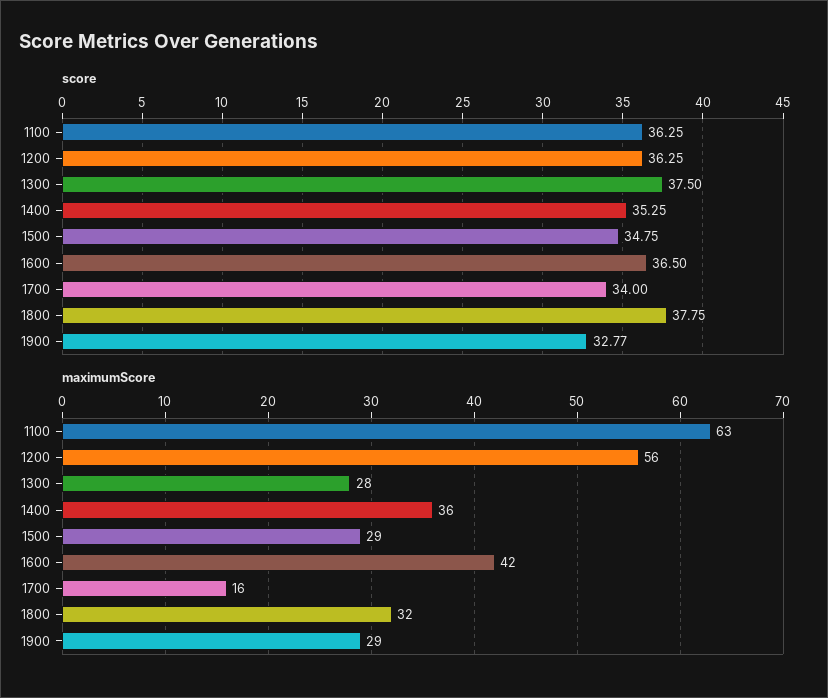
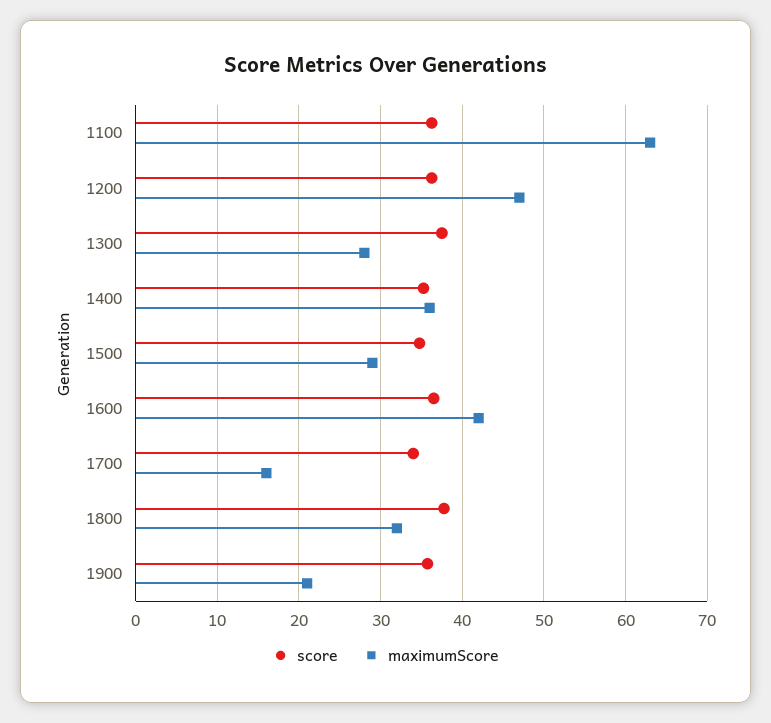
score, 1900: 32.77 -> 36
maximumScore, 1200: 56 -> 47
maximumScore, 1900: 29 -> 21

